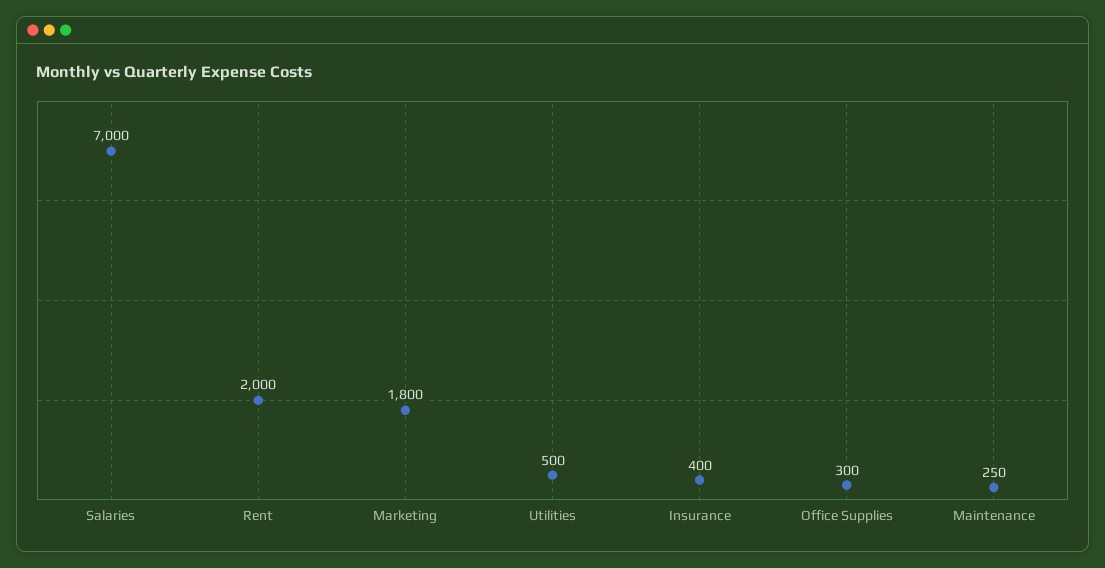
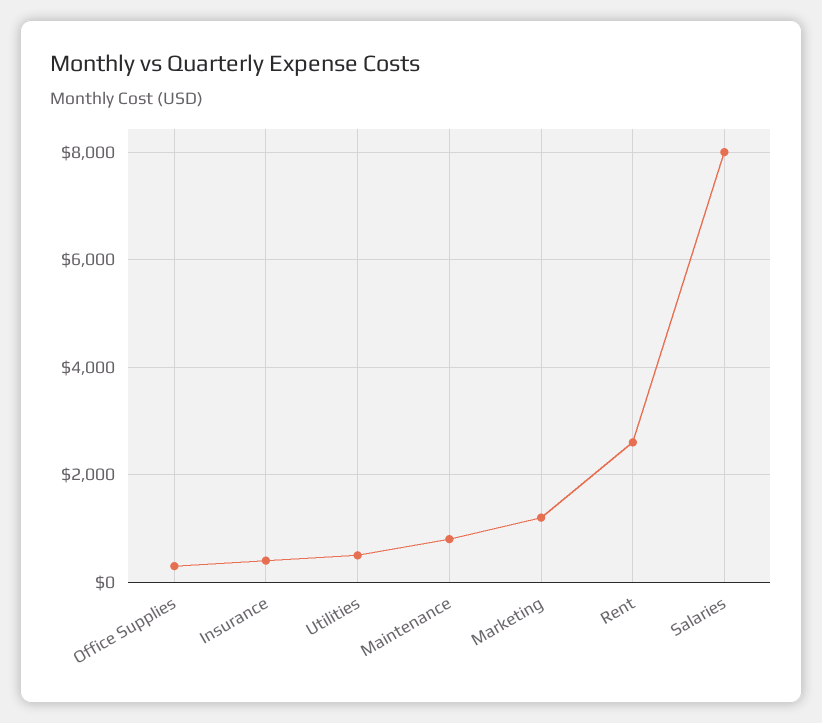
Salaries: 7000 -> 8000
Rent: 2000 -> 2600
Marketing: 1800 -> 1200
Maintenance: 250 -> 800

